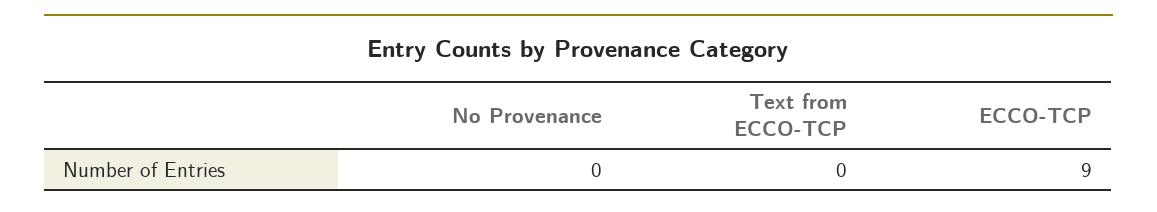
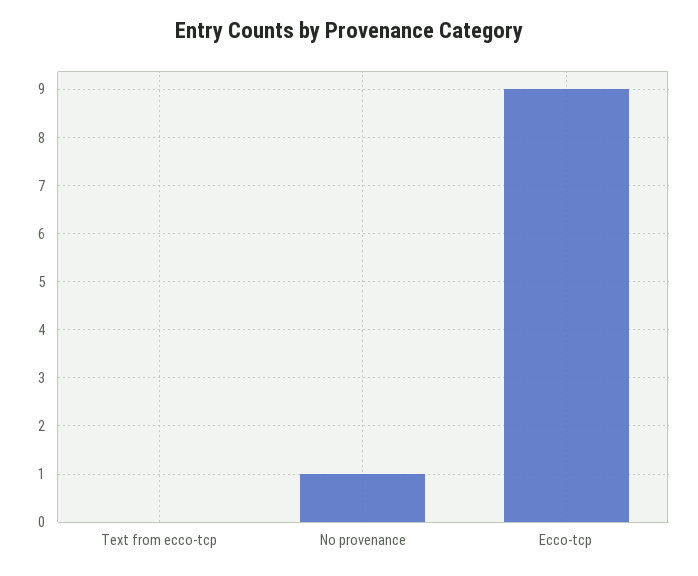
No Provenance: 0 -> 1

